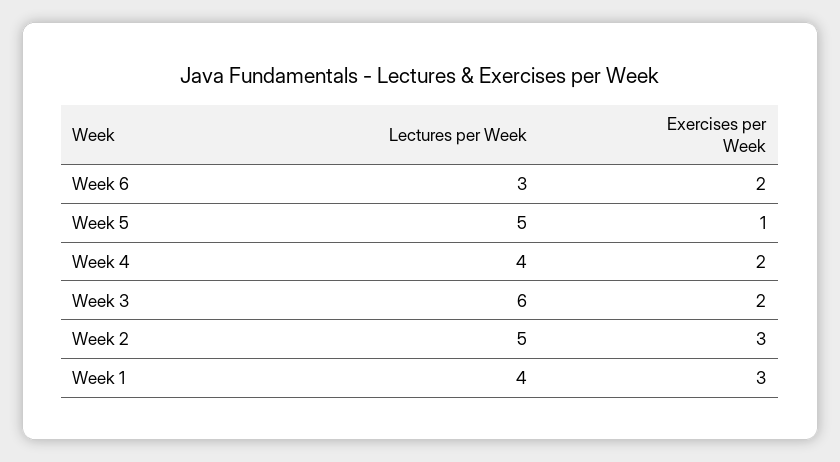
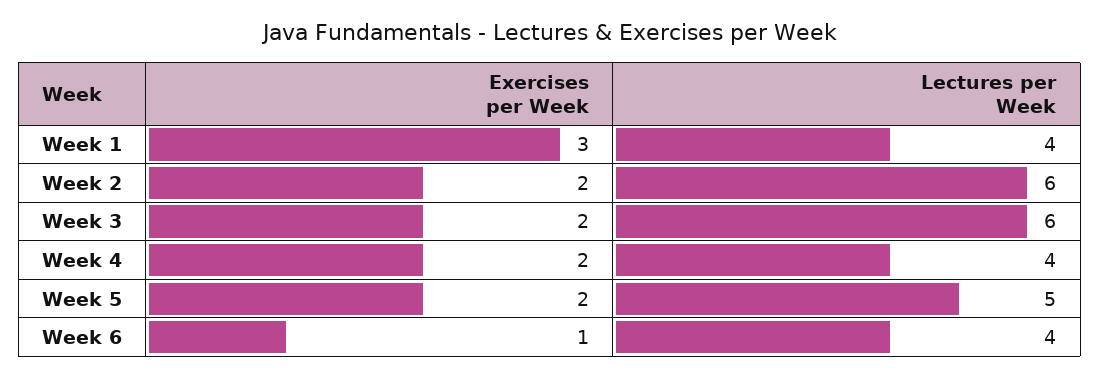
Lectures per Week, Week 6: 3 -> 4
Exercises per Week, Week 6: 2 -> 1
Exercises per Week, Week 5: 1 -> 2
Lectures per Week, Week 2: 5 -> 6
Exercises per Week, Week 2: 3 -> 2

